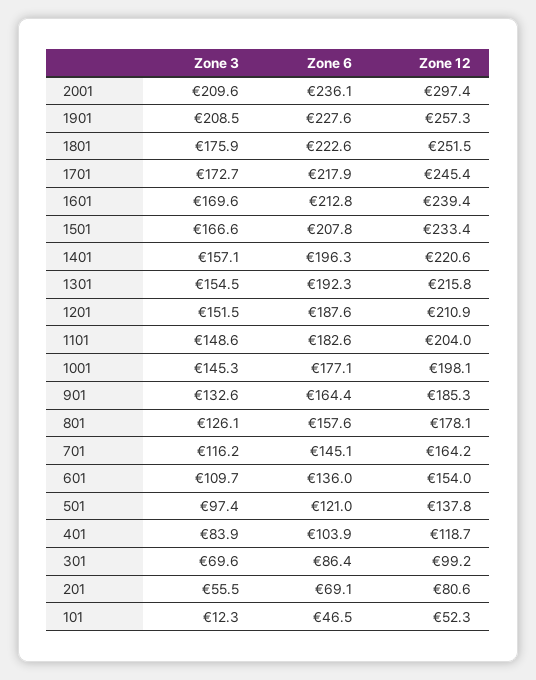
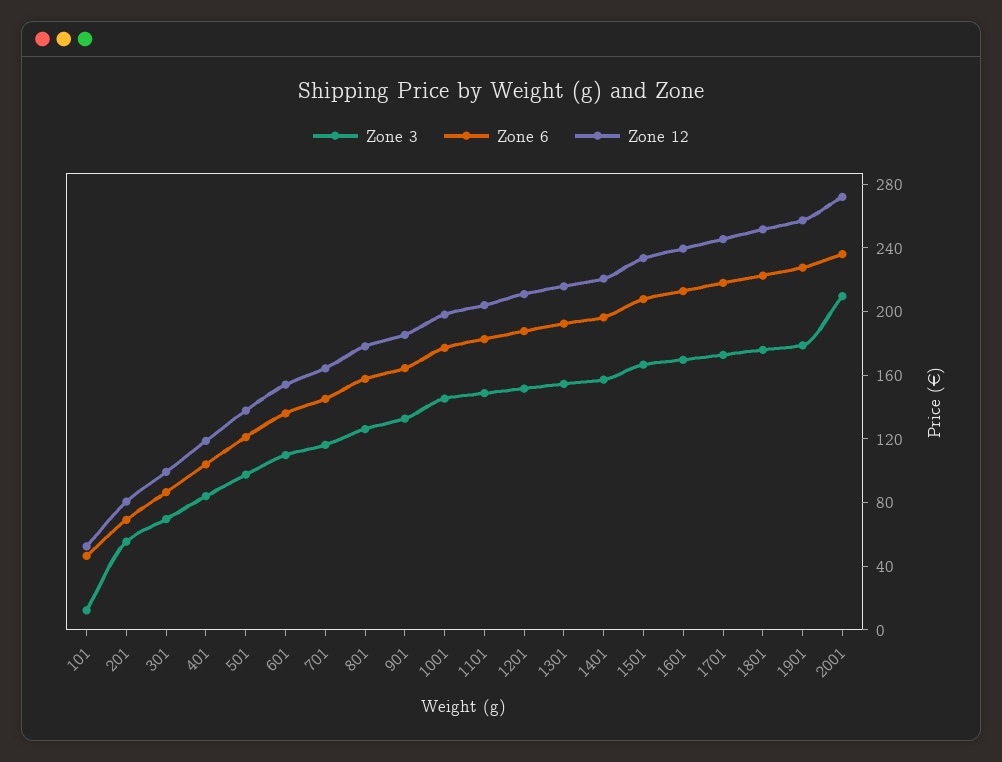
Zone 12, 2001: 297.4 -> 270
Zone 3, 1901: 208.5 -> 180

